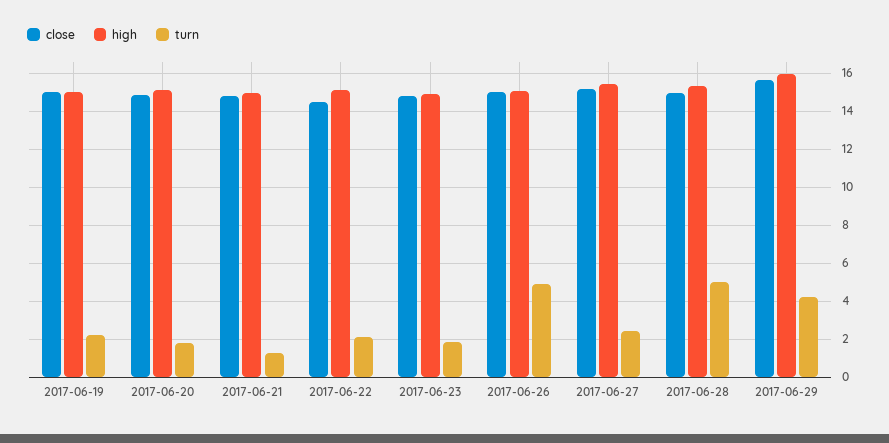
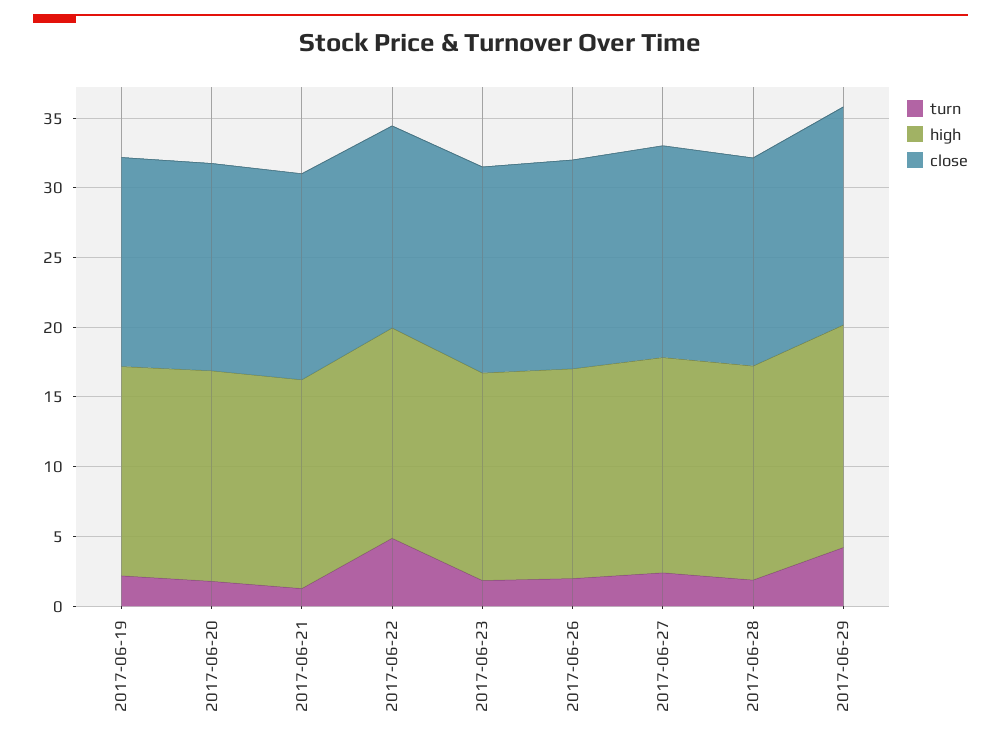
turn, 2017-06-22: 2 -> 5
turn, 2017-06-26: 5 -> 2
turn, 2017-06-28: 5 -> 2

